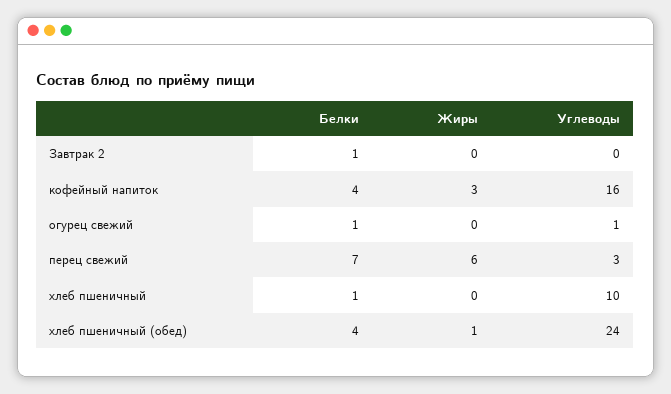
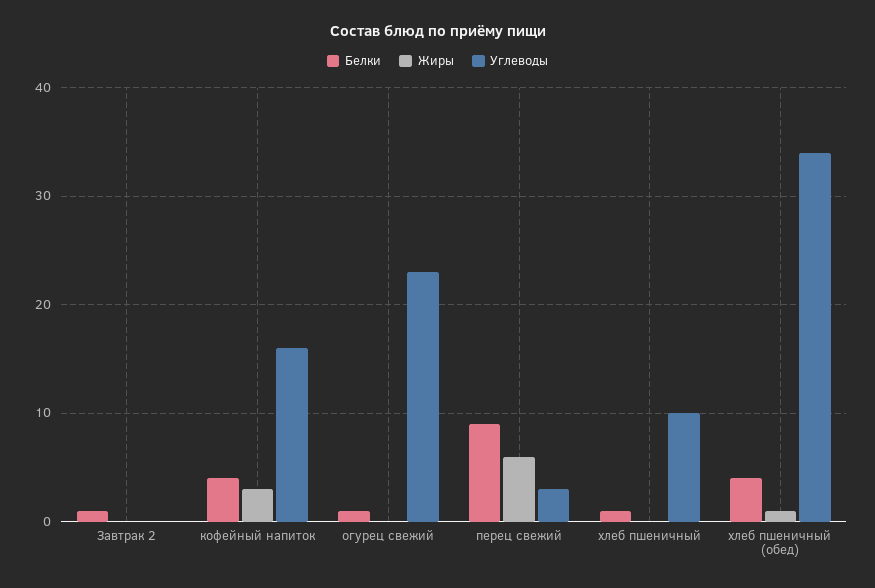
Углеводы, огурец свежий: 1 -> 23
Белки, перец свежий: 7 -> 9
Углеводы, хлеб пшеничный (обед): 24 -> 34

